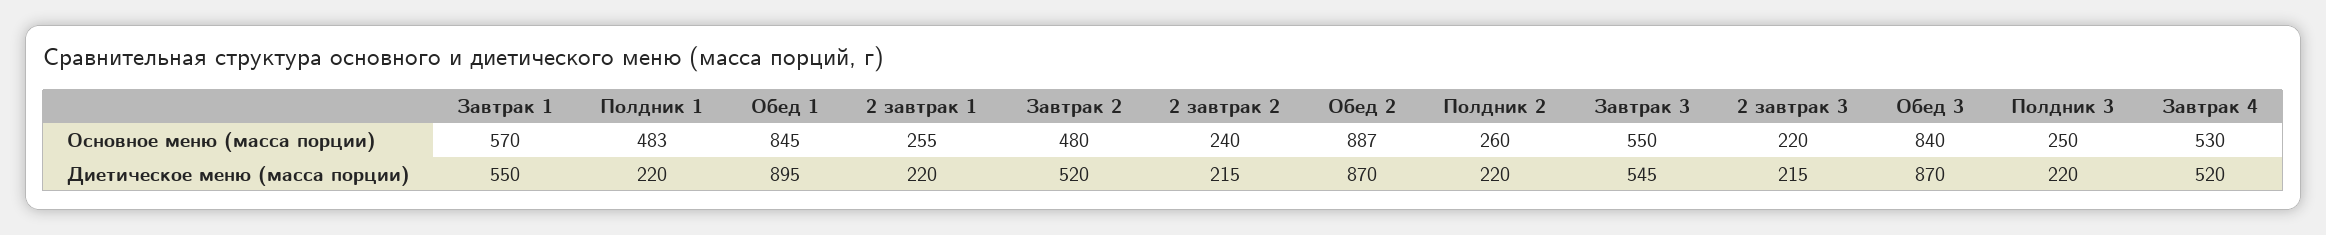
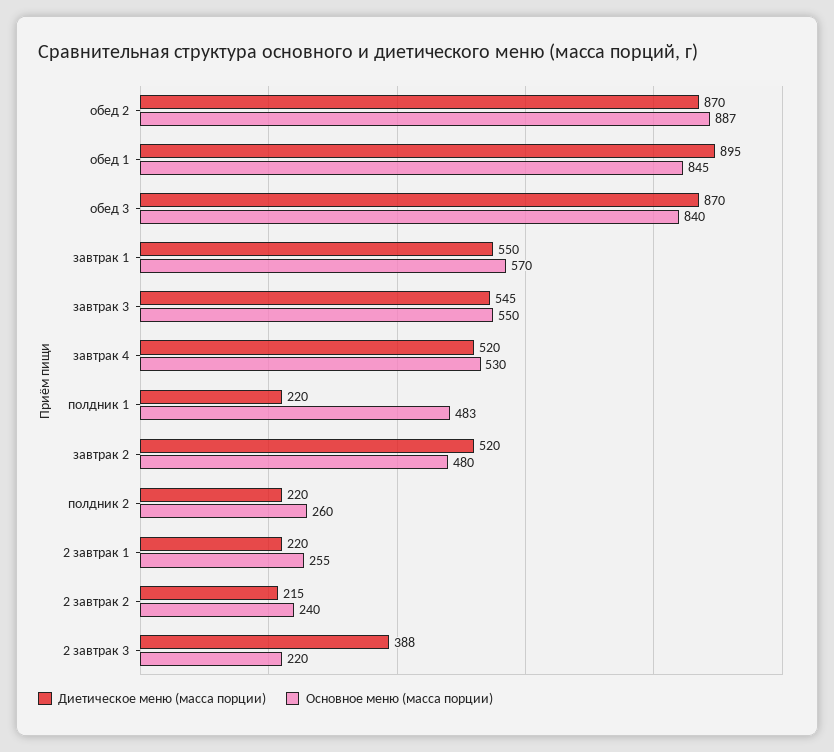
Основное меню (масса порции), Полдник 3: 250 -> none
Диетическое меню (масса порции), 2 завтрак 3: 215 -> 388
Диетическое меню (масса порции), Полдник 3: 220 -> none

